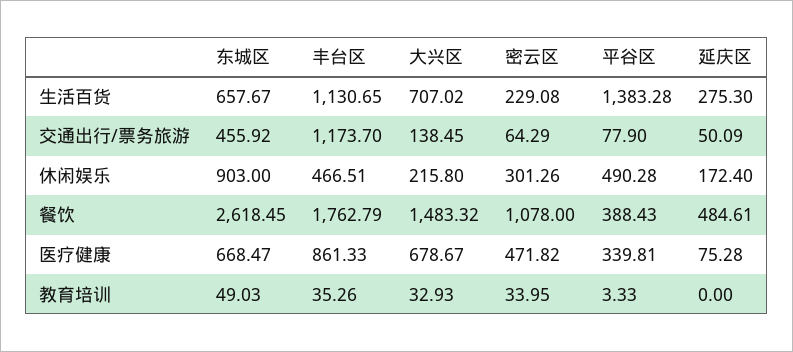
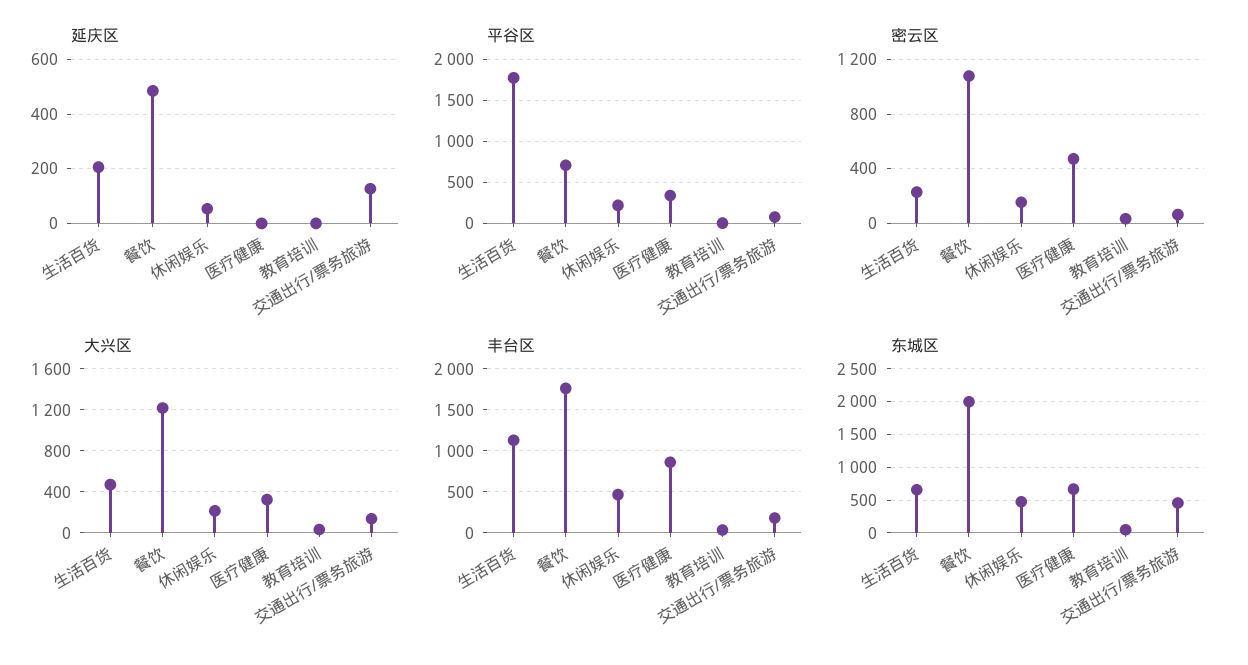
大兴区, 生活百货: 707.02 -> 500
平谷区, 生活百货: 1383.28 -> 1800
延庆区, 生活百货: 275.3 -> 200
丰台区, 交通出行/票务旅游: 1173.7 -> 200
延庆区, 交通出行/票务旅游: 50.09 -> 125
东城区, 休闲娱乐: 903 -> 500
密云区, 休闲娱乐: 301.26 -> 150
平谷区, 休闲娱乐: 490.28 -> 200
延庆区, 休闲娱乐: 172.4 -> 50
东城区, 餐饮: 2618.45 -> 2000
大兴区, 餐饮: 1483.32 -> 1200
平谷区, 餐饮: 388.43 -> 700
大兴区, 医疗健康: 678.67 -> 300
延庆区, 医疗健康: 75.28 -> 0

